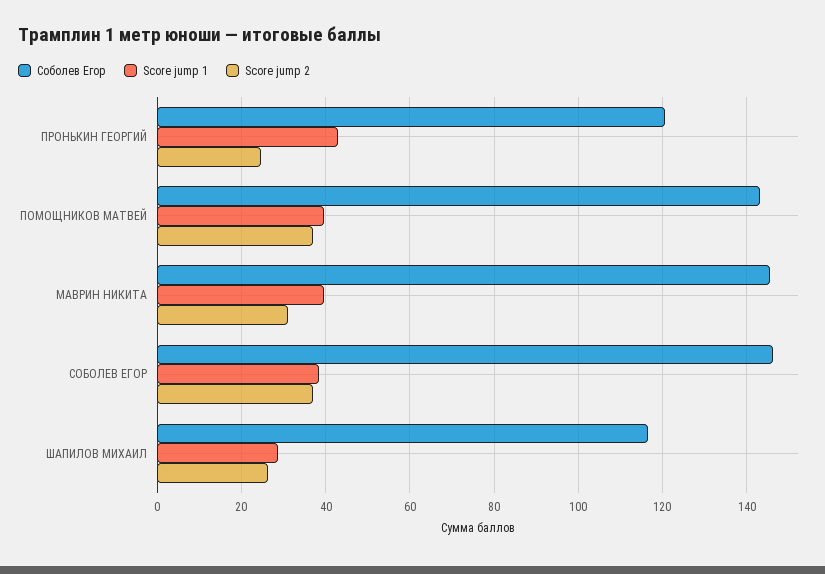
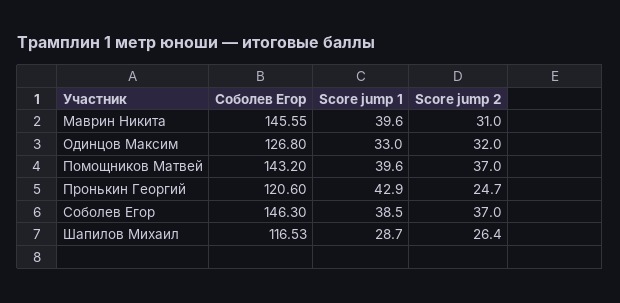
Соболев Егор, Одинцов Максим: none -> 126.8
Score jump 1, Одинцов Максим: none -> 33
Score jump 2, Одинцов Максим: none -> 32

